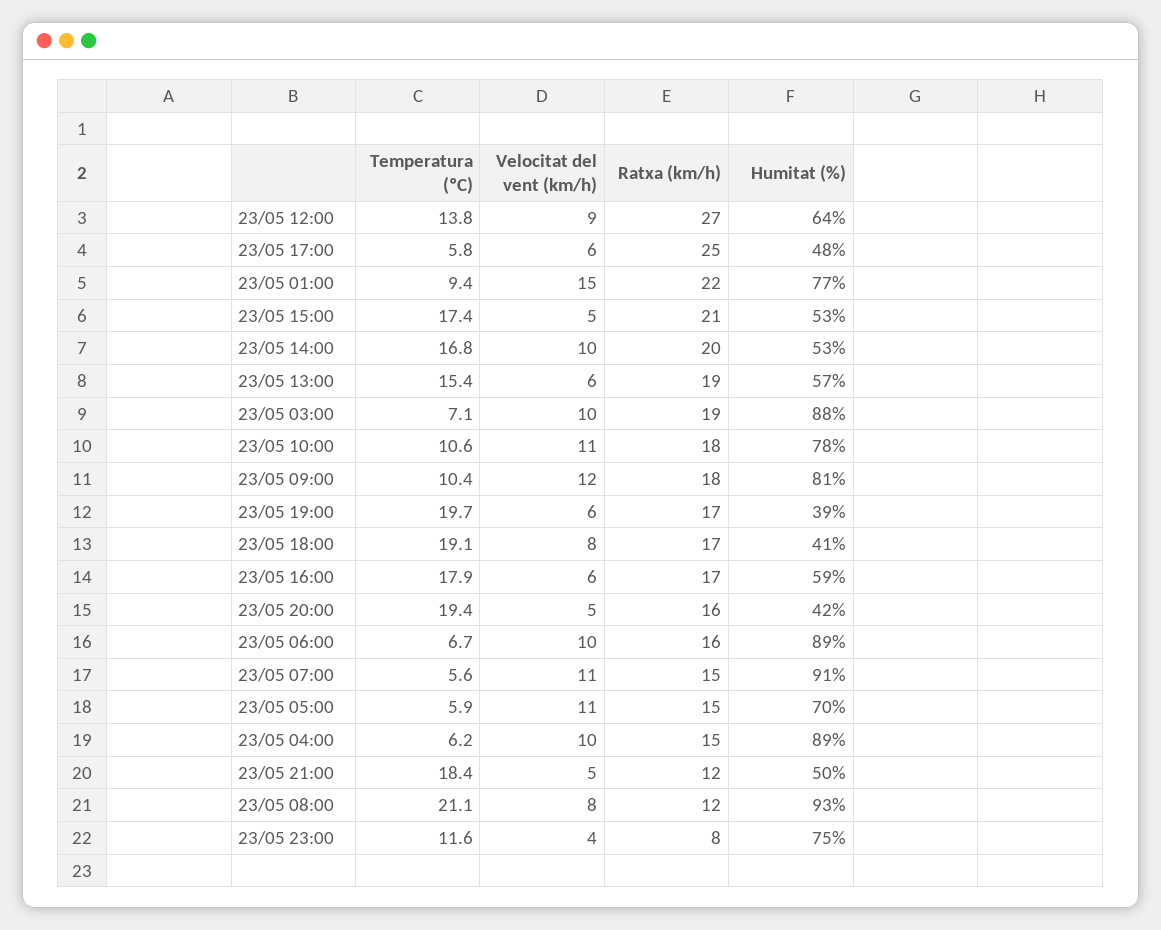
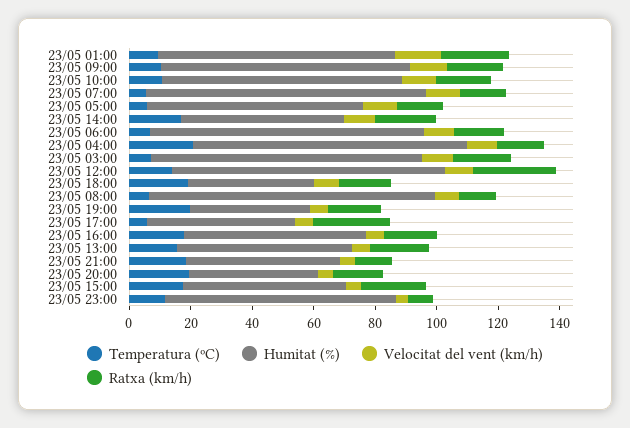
Humitat (%), 23/05 12:00: 64 -> 90
Temperatura (ºC), 23/05 04:00: 6.2 -> 20
Temperatura (ºC), 23/05 08:00: 21.1 -> 5

